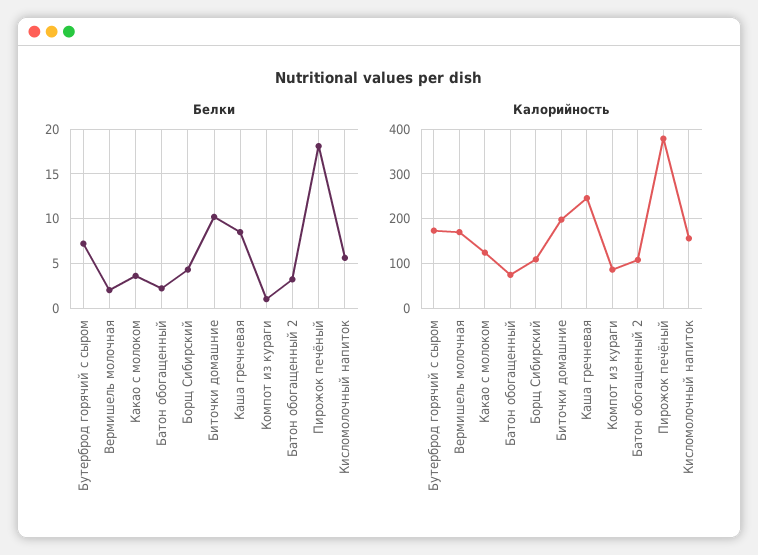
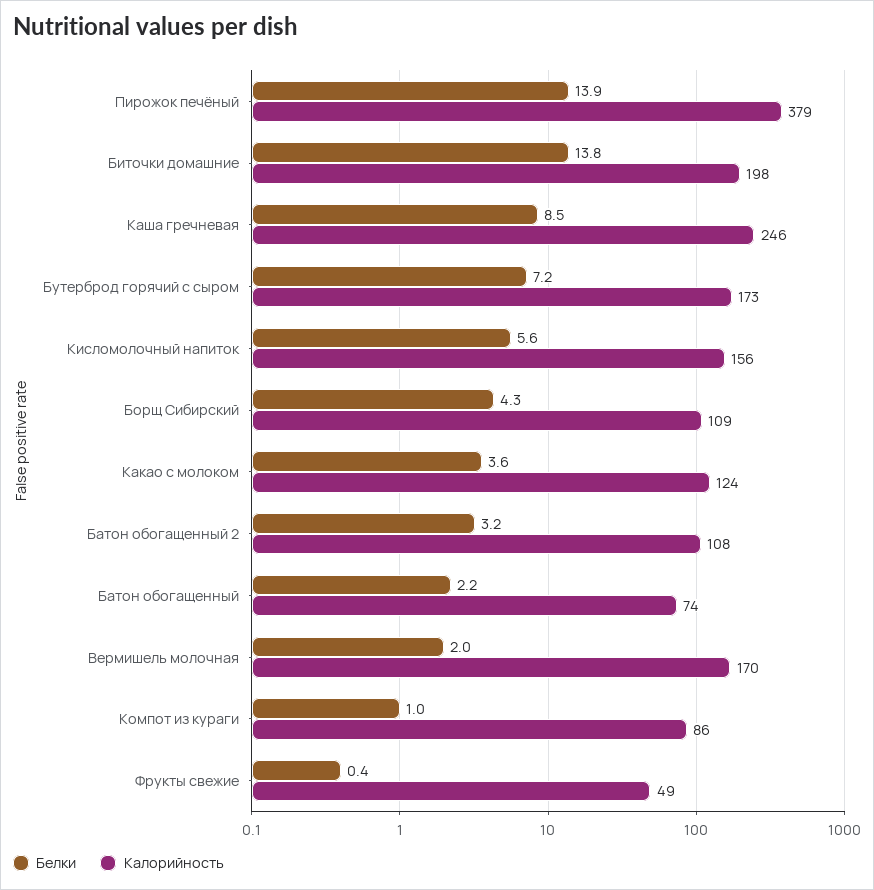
Белки, Биточки домашние: 10 -> 13.8
Белки, Пирожок печёный: 18 -> 13.9
Белки, Фрукты свежие: none -> 0.4
Калорийность, Фрукты свежие: none -> 49

